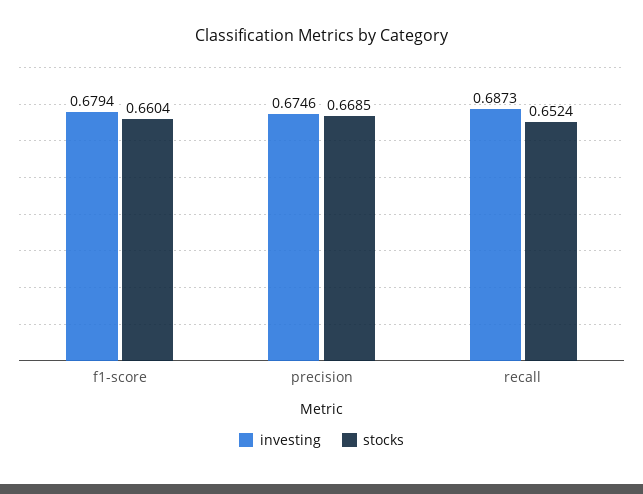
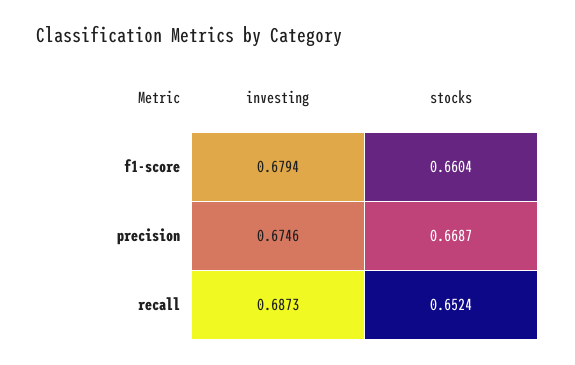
stocks, precision: 0.6685 -> 0.6687

